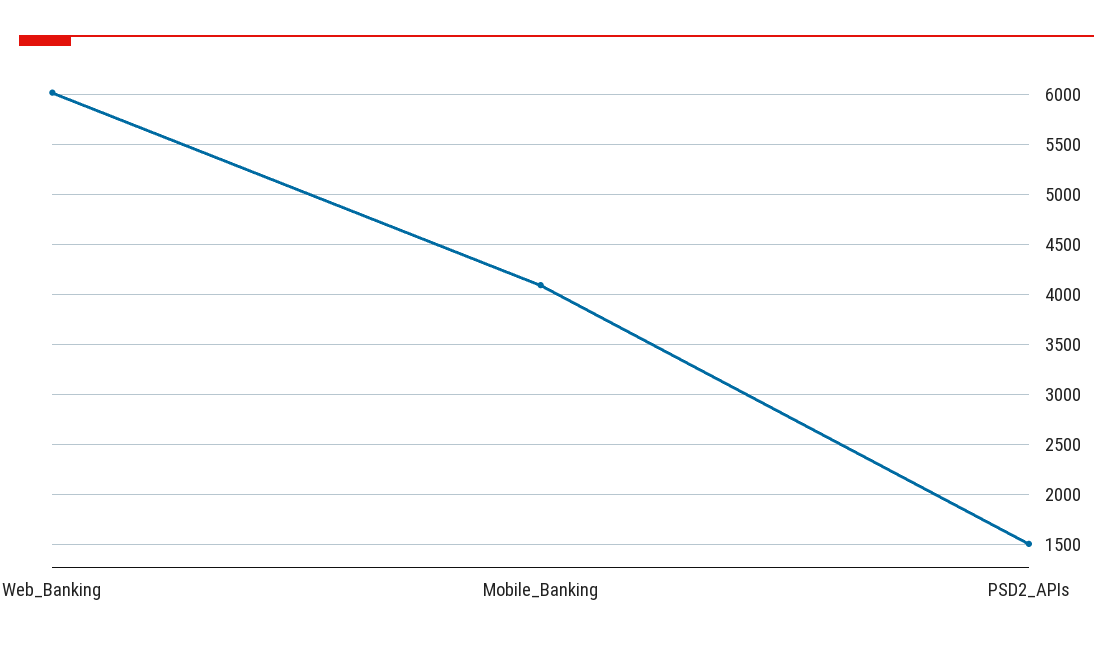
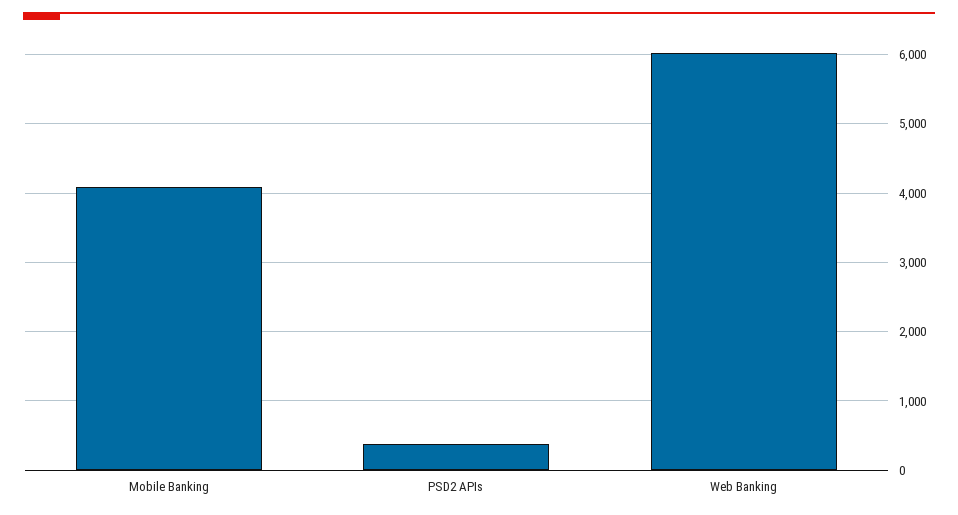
PSD2_APIs: 1500 -> 400

